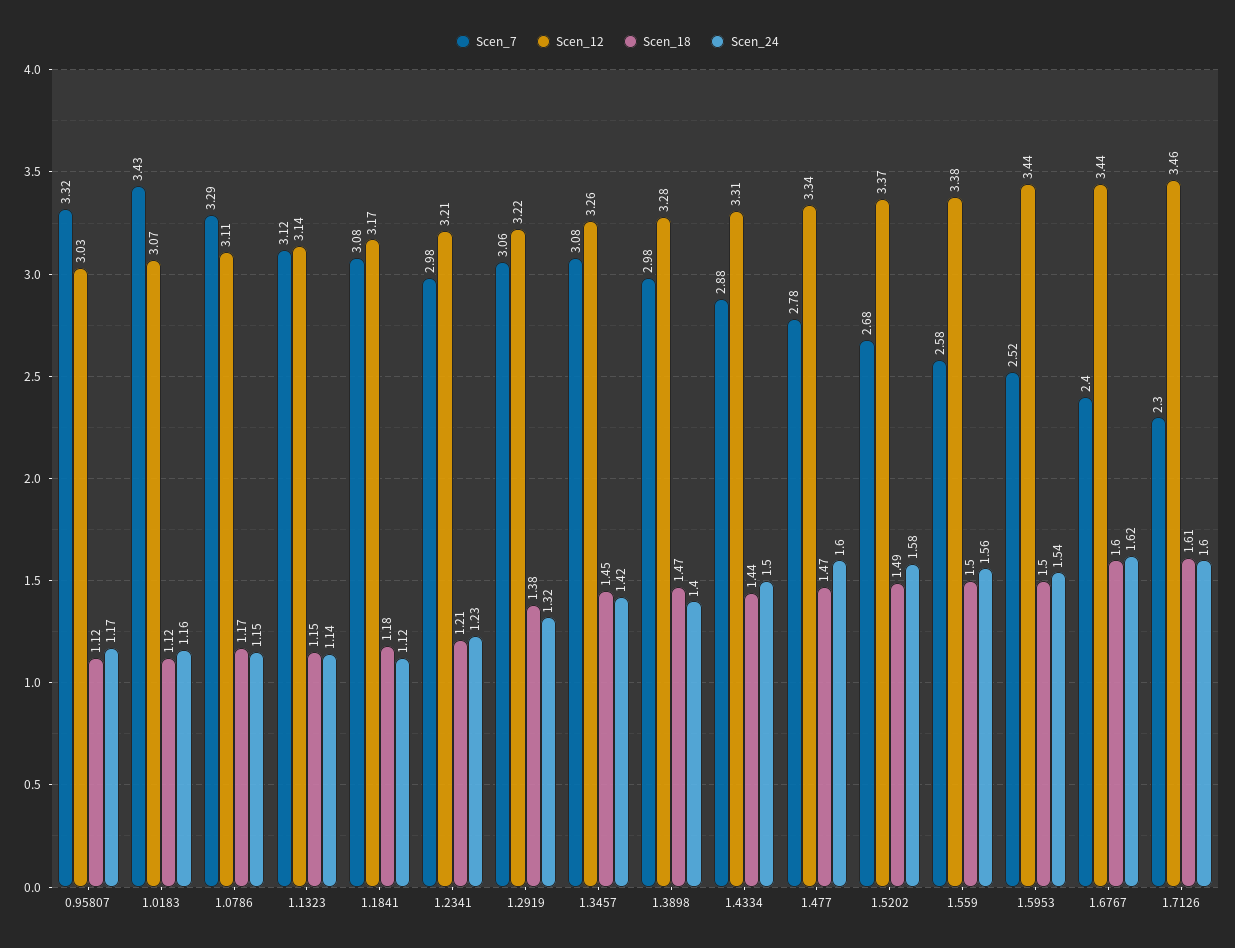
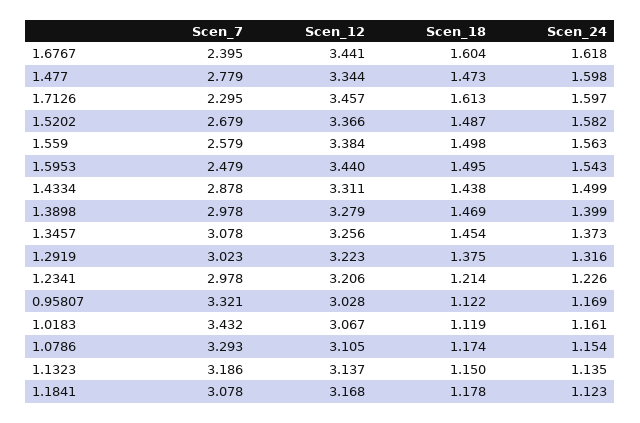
Scen_7, 1.1323: 3.12 -> 3.186
Scen_7, 1.2919: 3.06 -> 3.023
Scen_24, 1.3457: 1.42 -> 1.373
Scen_7, 1.5953: 2.52 -> 2.479

